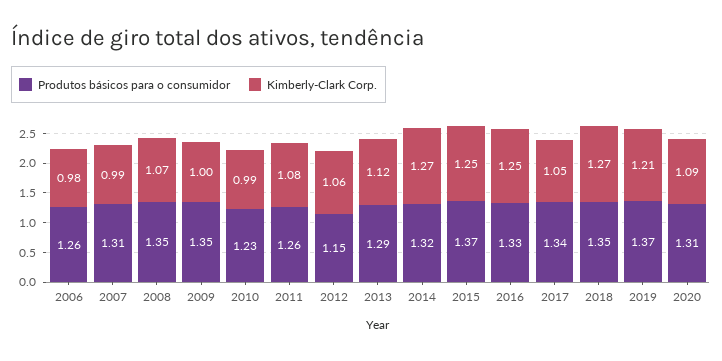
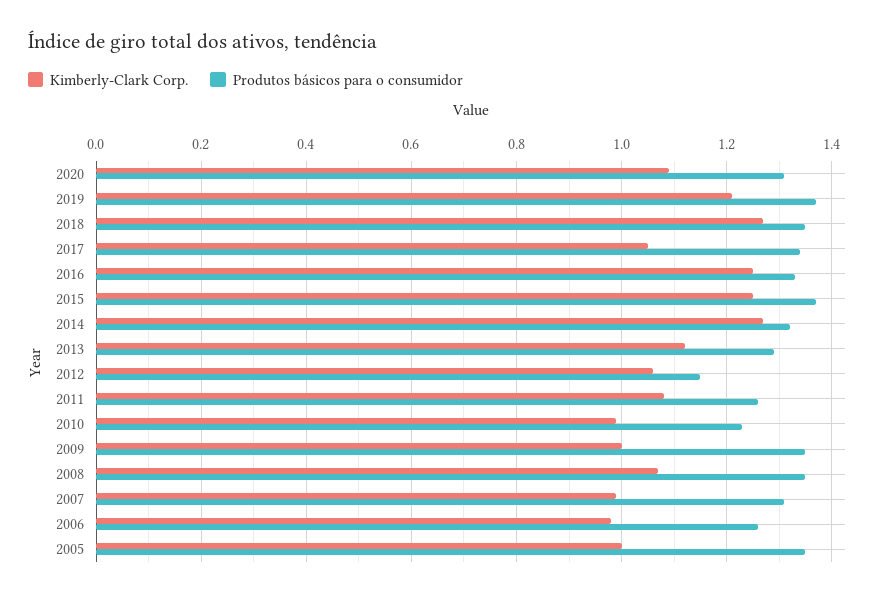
Kimberly-Clark Corp., 2005: none -> 1
Produtos básicos para o consumidor, 2005: none -> 1.35

